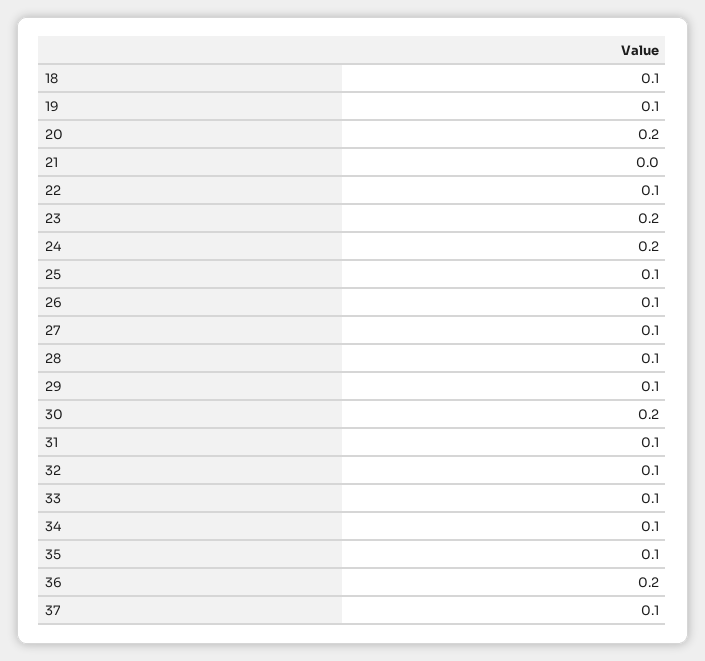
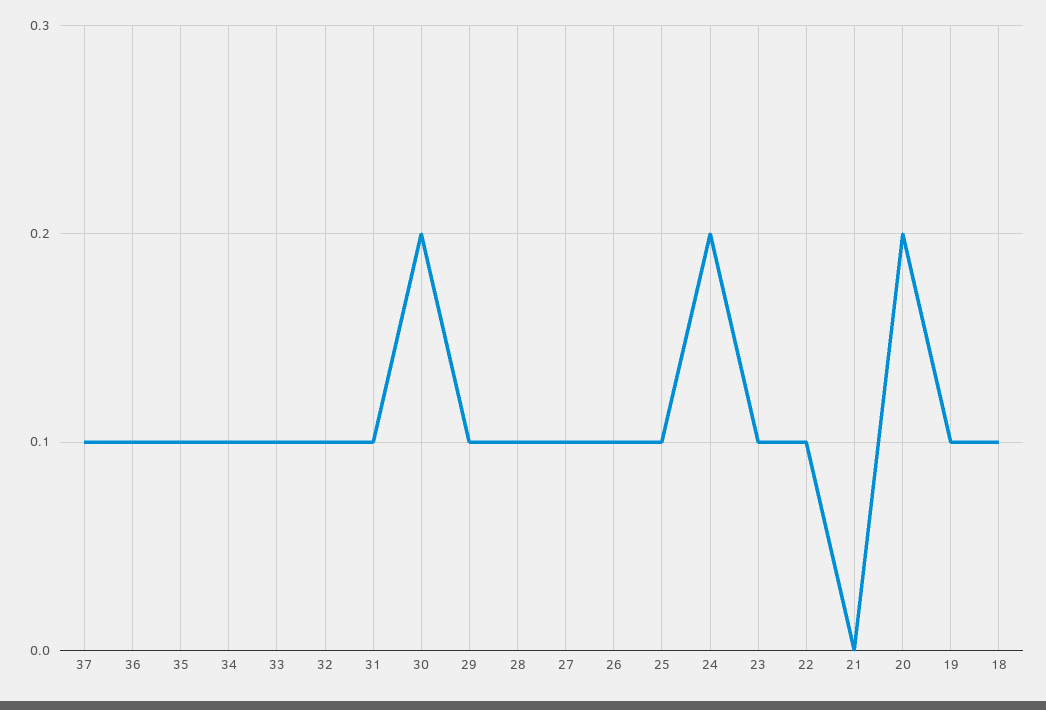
23: 0.2 -> 0.1
36: 0.2 -> 0.1

